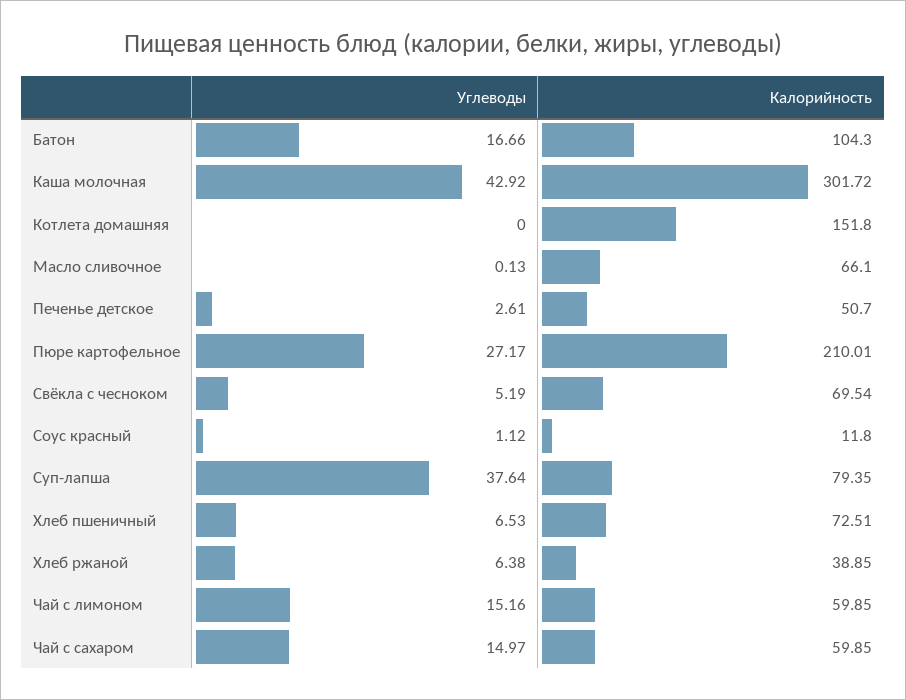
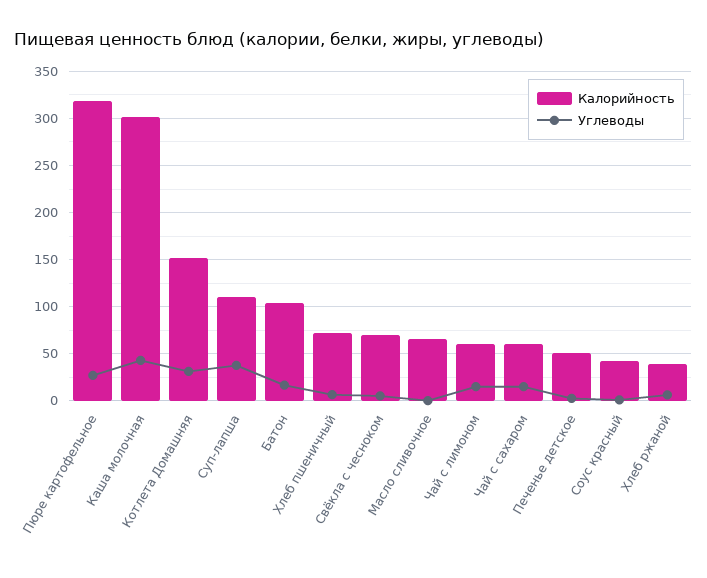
Углеводы, Котлета домашняя: 0 -> 30
Калорийность, Пюре картофельное: 210.01 -> 320
Калорийность, Соус красный: 11.8 -> 40
Калорийность, Суп-лапша: 79.35 -> 110

